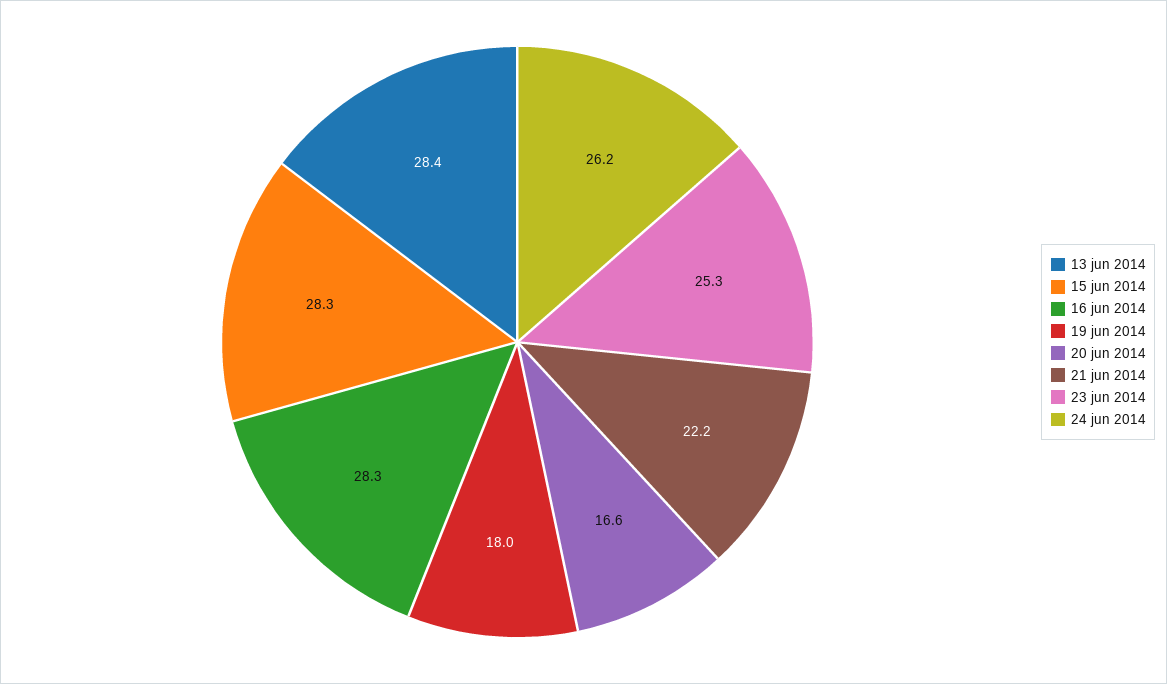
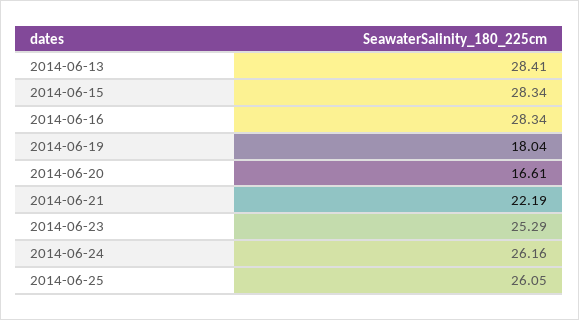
2014-06-25: none -> 26.05

